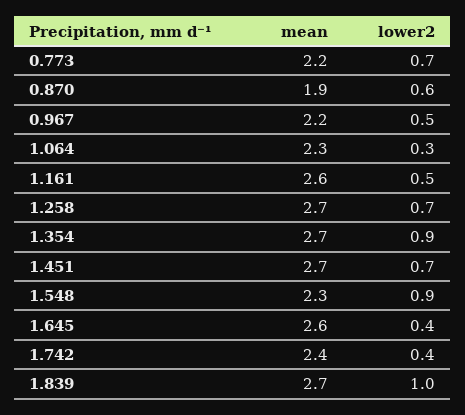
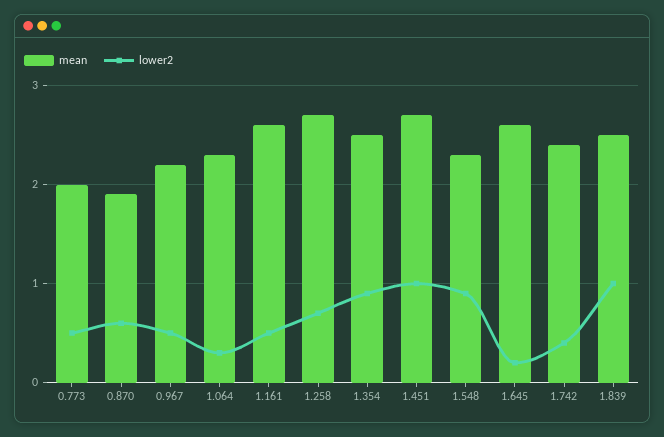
mean, 0.773: 2.2 -> 2
lower2, 0.773: 0.7 -> 0.5
mean, 1.354: 2.7 -> 2.5
lower2, 1.451: 0.7 -> 1
lower2, 1.645: 0.4 -> 0.2
mean, 1.839: 2.7 -> 2.5

